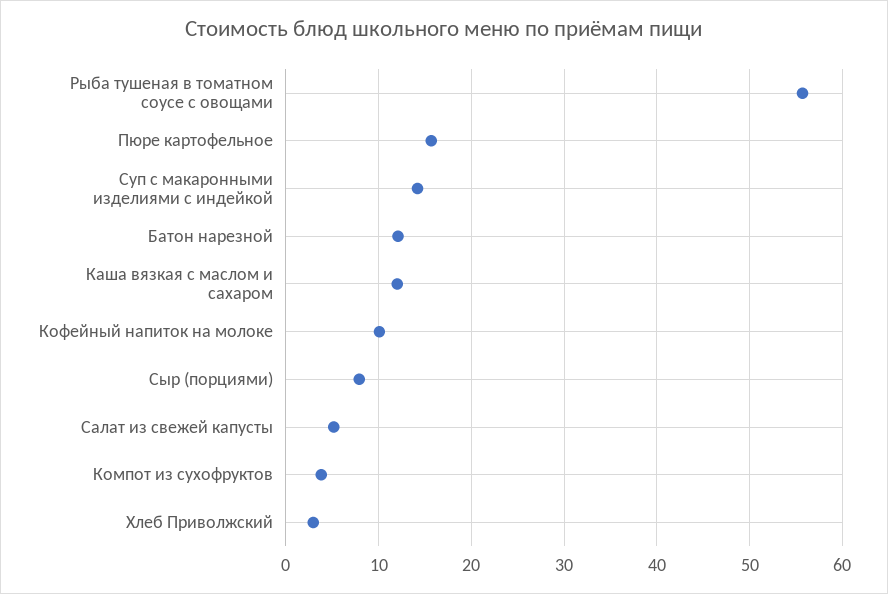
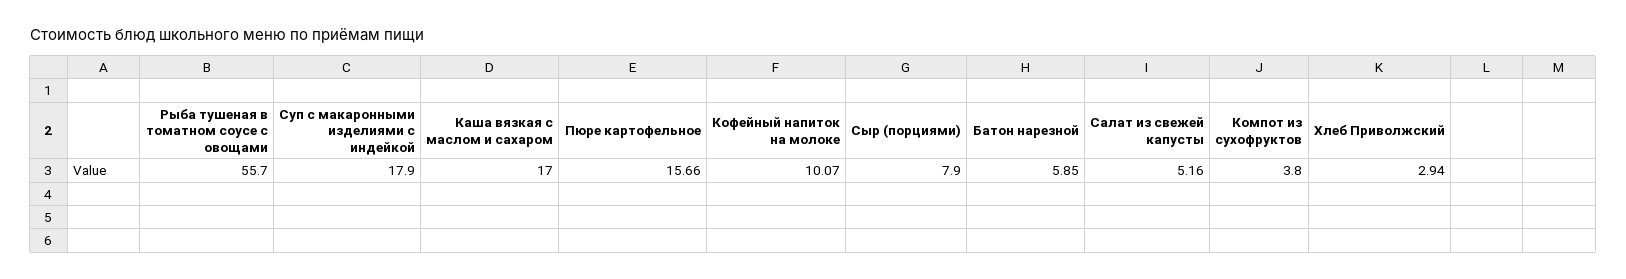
Суп с макаронными изделиями с индейкой: 14 -> 17.9
Батон нарезной: 12 -> 5.85
Каша вязкая с маслом и сахаром: 12 -> 17

